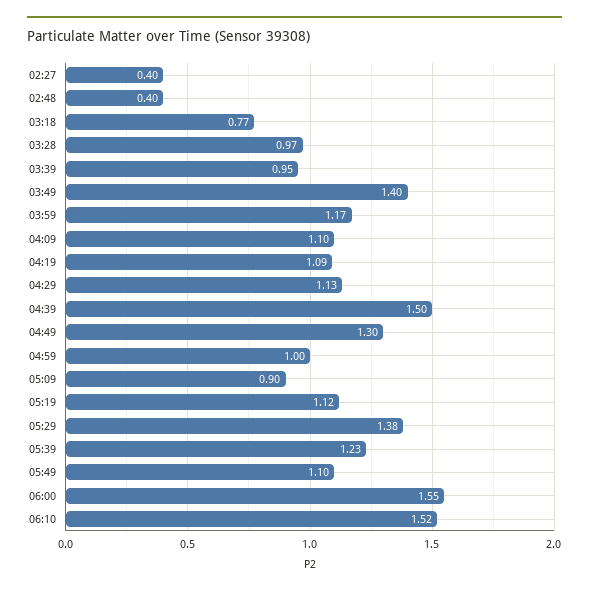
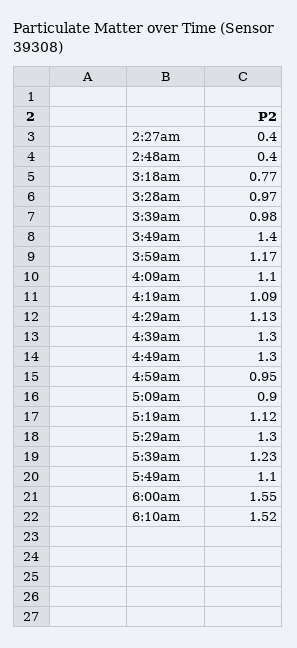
03:39: 0.95 -> 0.98
04:39: 1.5 -> 1.3
04:59: 1 -> 0.95
05:29: 1.38 -> 1.3

